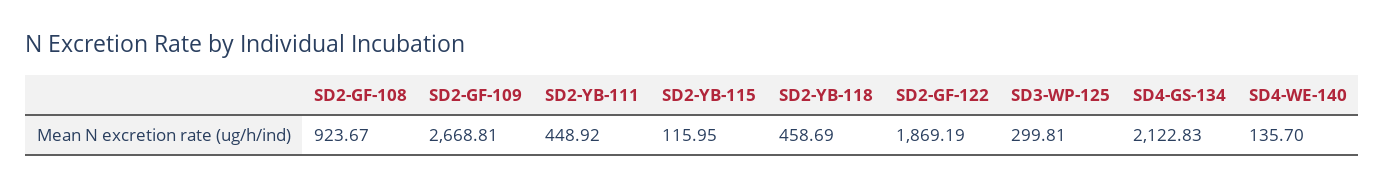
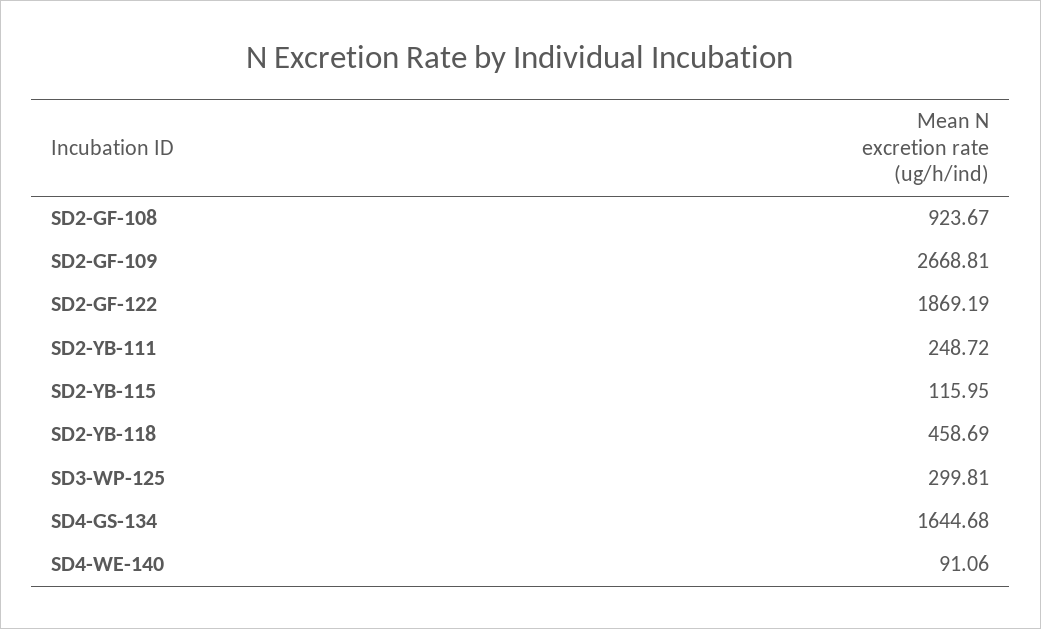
SD2-YB-111: 448.92 -> 248.72
SD4-GS-134: 2122.83 -> 1644.68
SD4-WE-140: 135.7 -> 91.06

